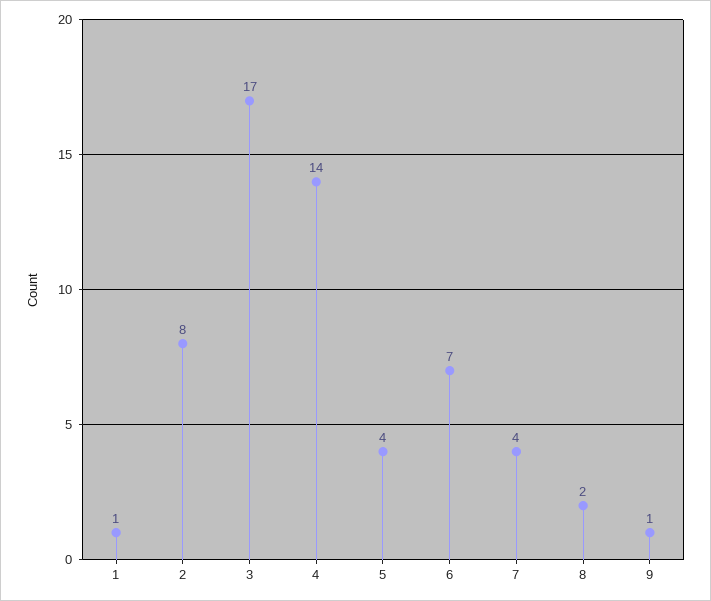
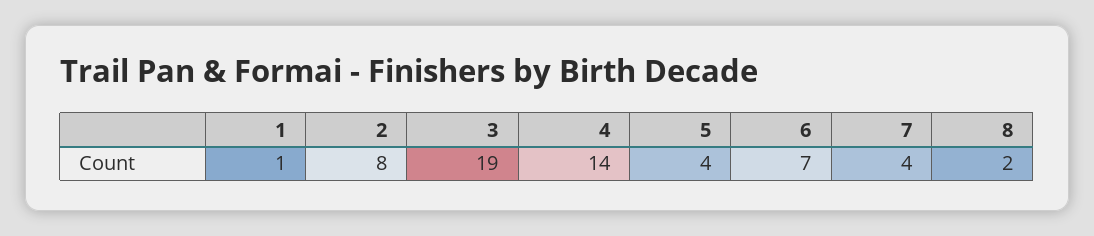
3: 17 -> 19
9: 1 -> none

